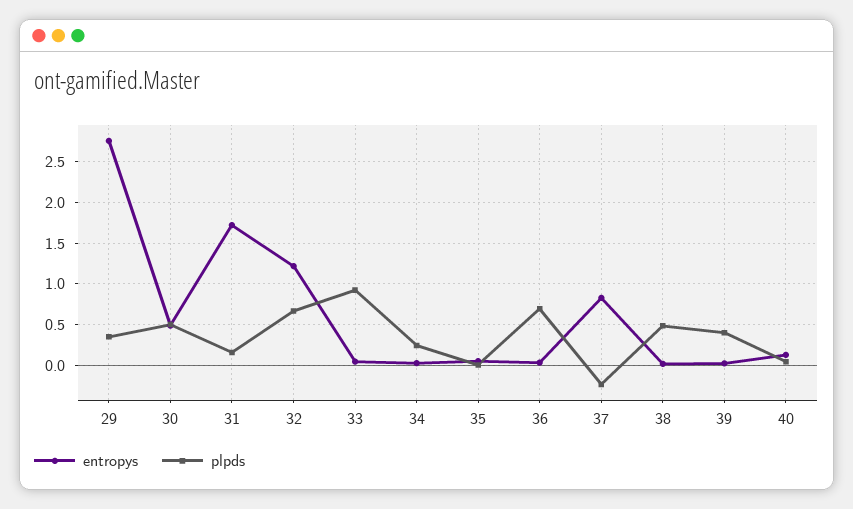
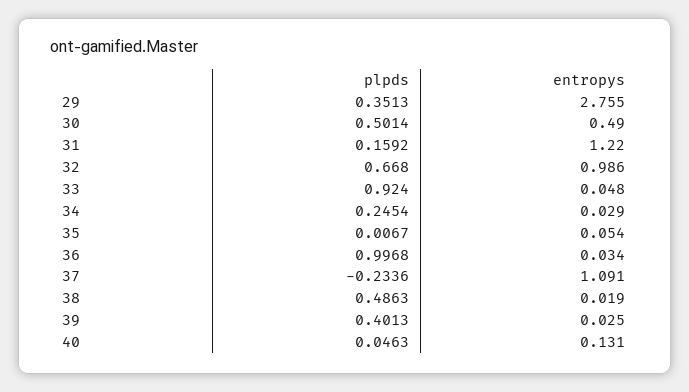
entropys, 31: 1.7 -> 1.22
entropys, 32: 1.2 -> 0.986
plpds, 36: 0.7 -> 0.9968
entropys, 37: 0.8 -> 1.091

